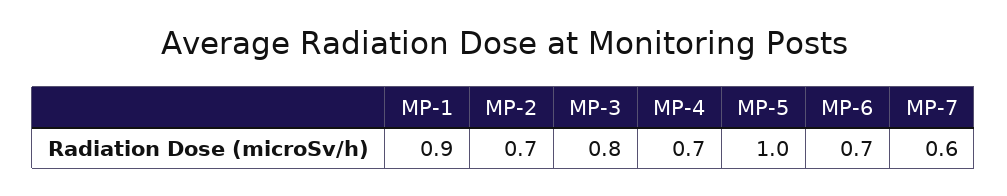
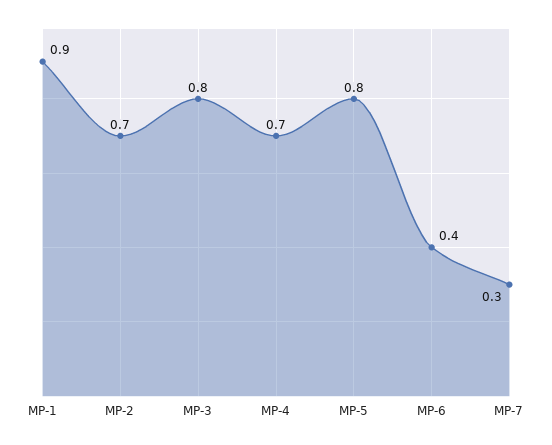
MP-5: 1 -> 0.8
MP-6: 0.7 -> 0.4
MP-7: 0.6 -> 0.3

